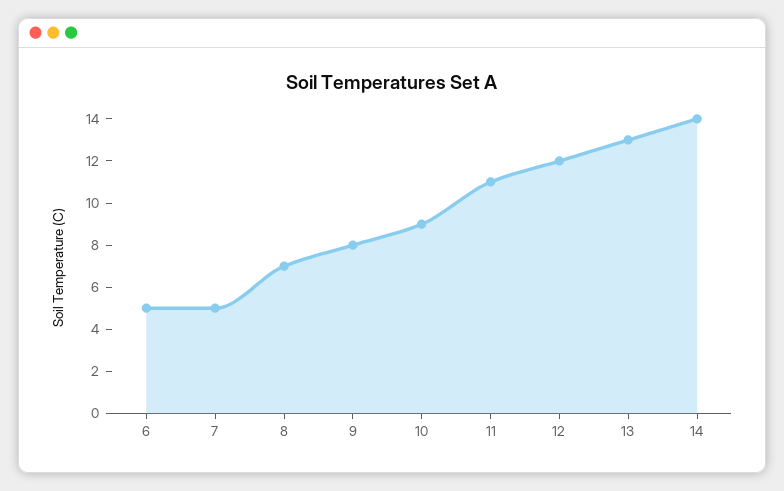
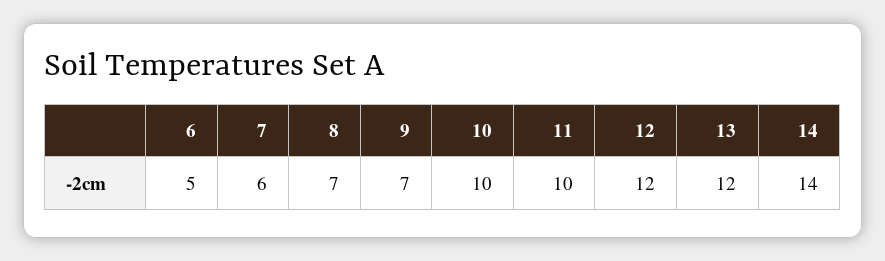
7: 5 -> 6
9: 8 -> 7
10: 9 -> 10
11: 11 -> 10
13: 13 -> 12

